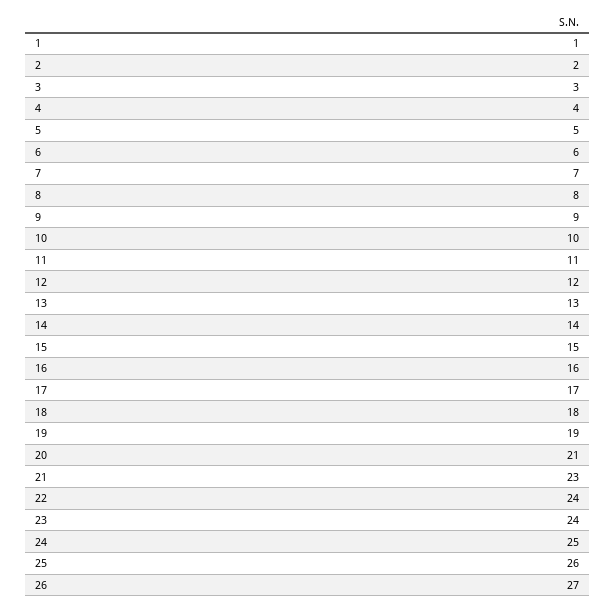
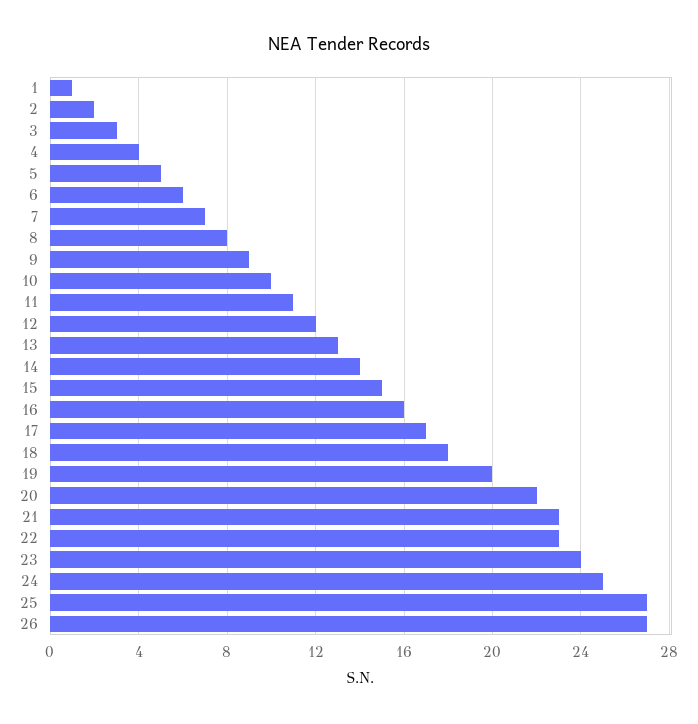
19: 19 -> 20
20: 21 -> 22
22: 24 -> 23
25: 26 -> 27

